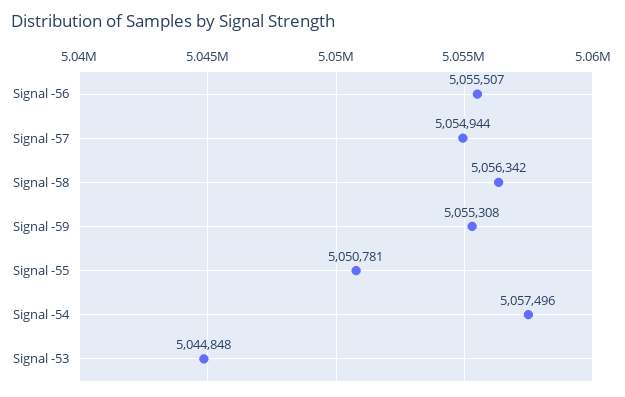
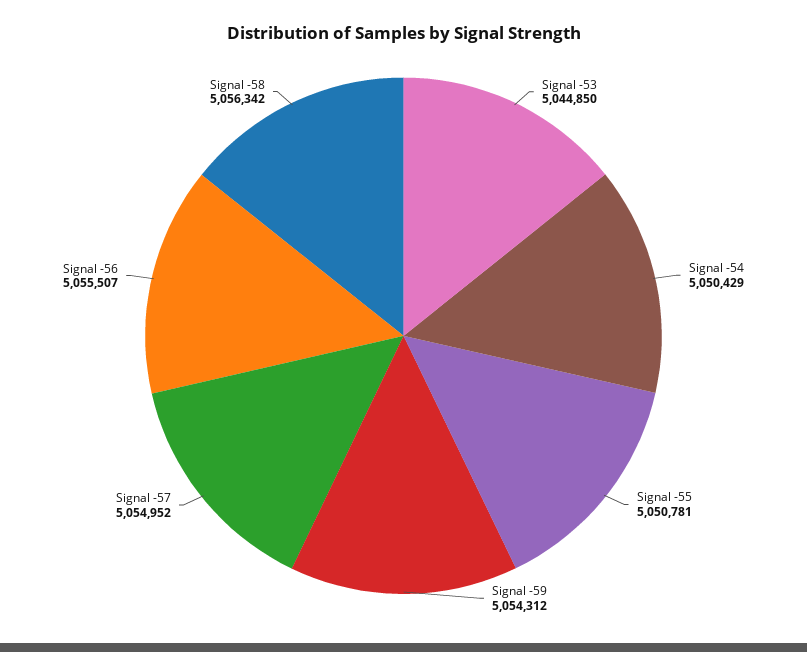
Signal -57: 5054944 -> 5054952
Signal -59: 5055308 -> 5054312
Signal -54: 5057496 -> 5050429
Signal -53: 5044848 -> 5044850

